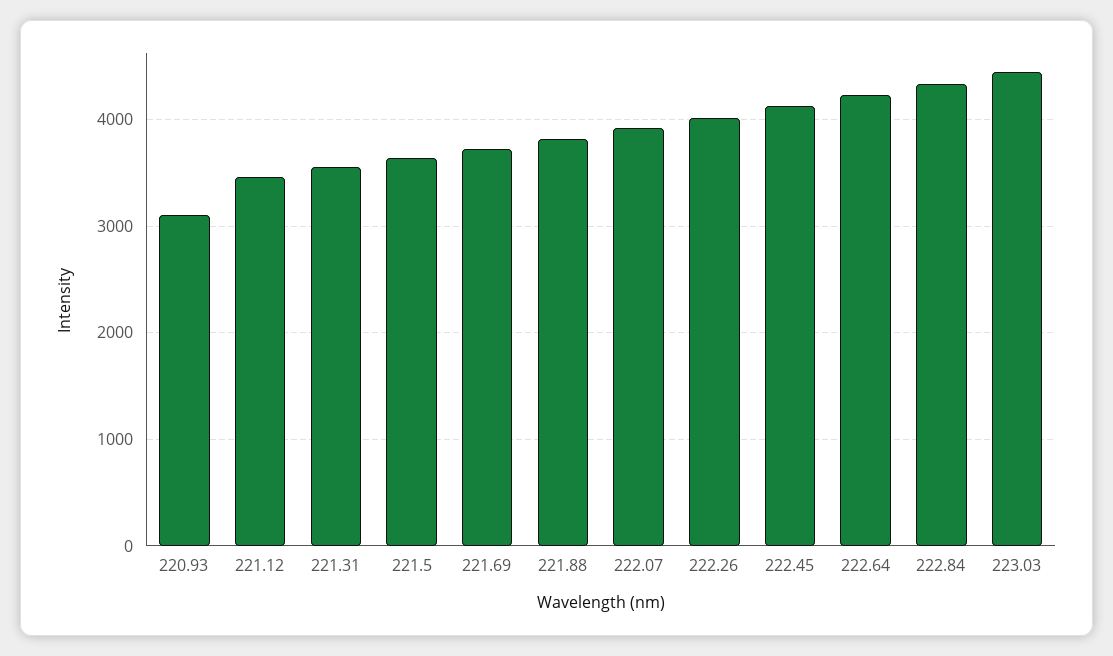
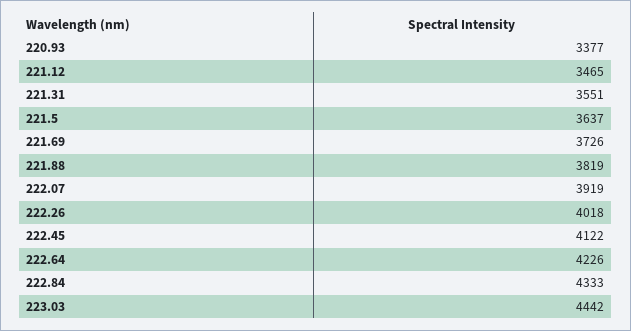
220.93: 3100 -> 3377

